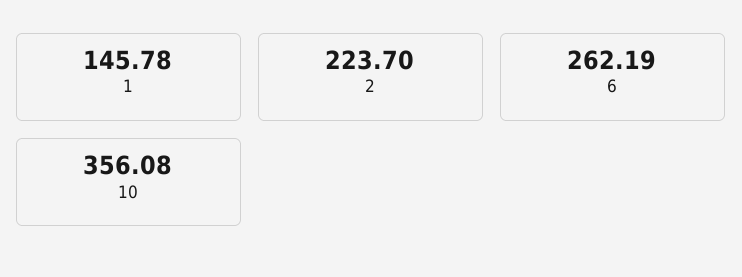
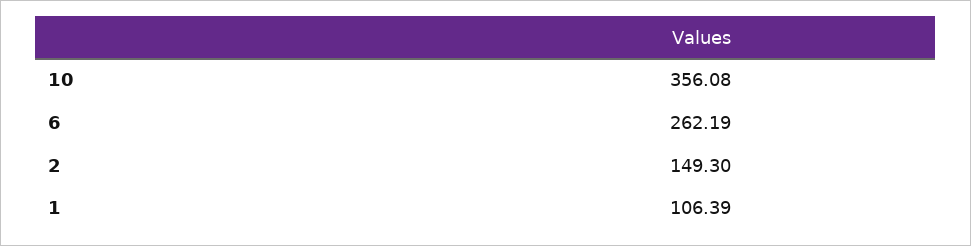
1: 145.78 -> 106.39
2: 223.7 -> 149.3

